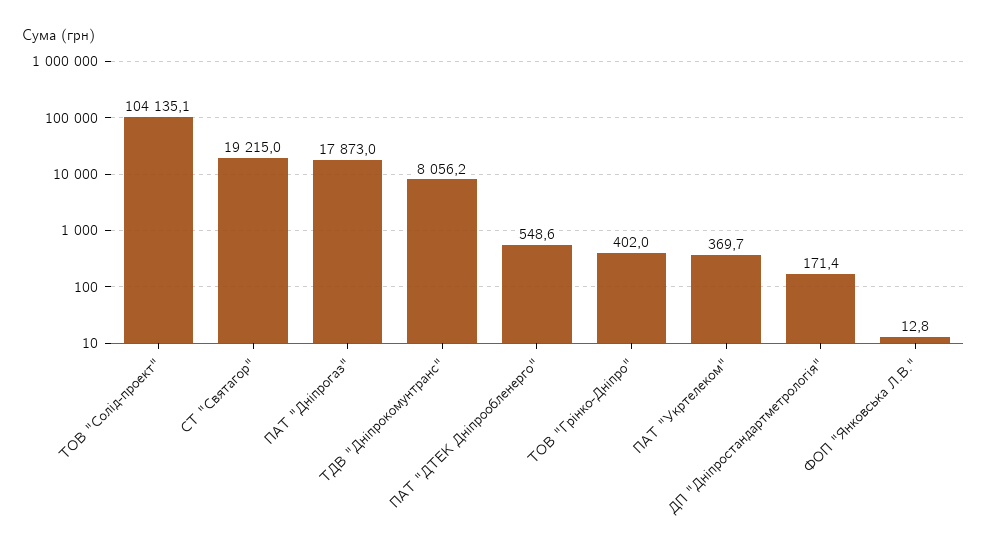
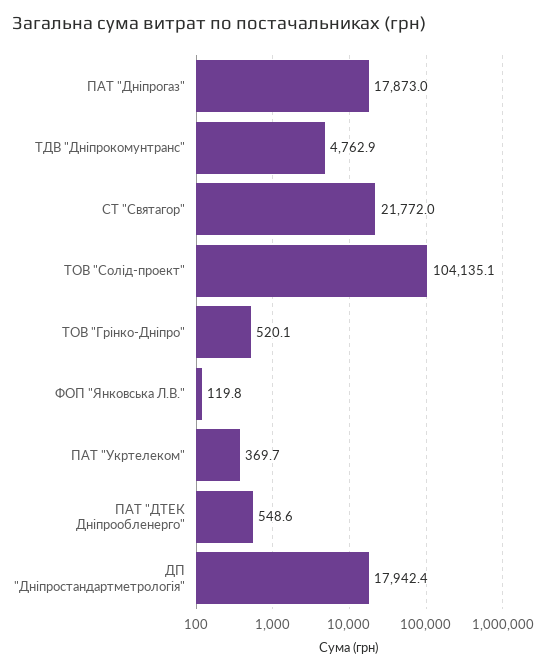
СТ "Святагор": 19215 -> 21772
ТДВ "Дніпрокомунтранс": 8056.2 -> 4762.9
ТОВ "Грінко-Дніпро": 402 -> 520.1
ДП "Дніпростандартметрологія": 171.4 -> 17942.4
ФОП "Янковська Л.В.": 12.8 -> 119.8

